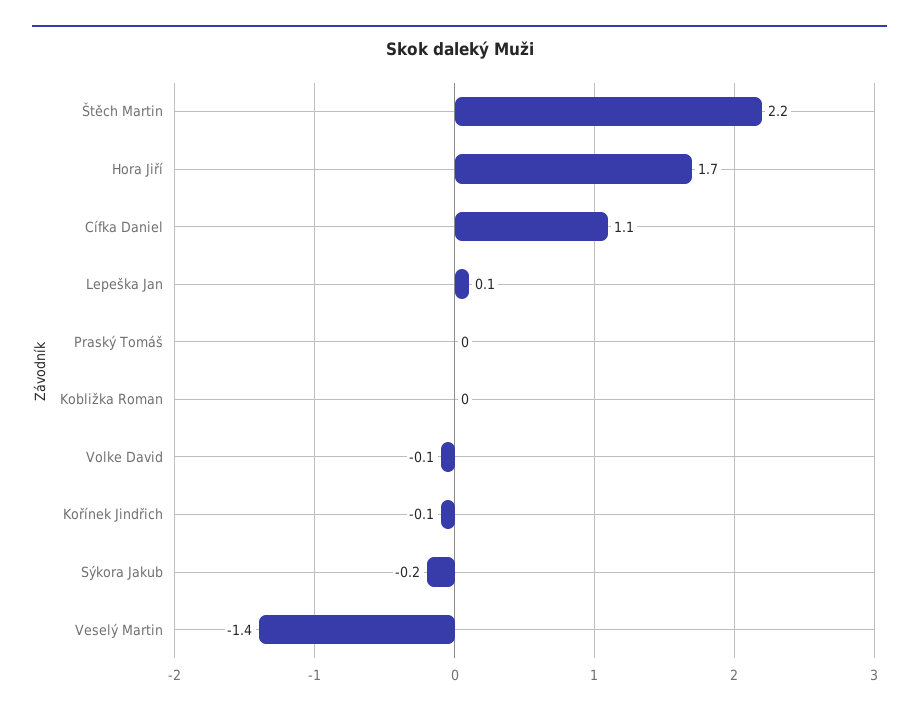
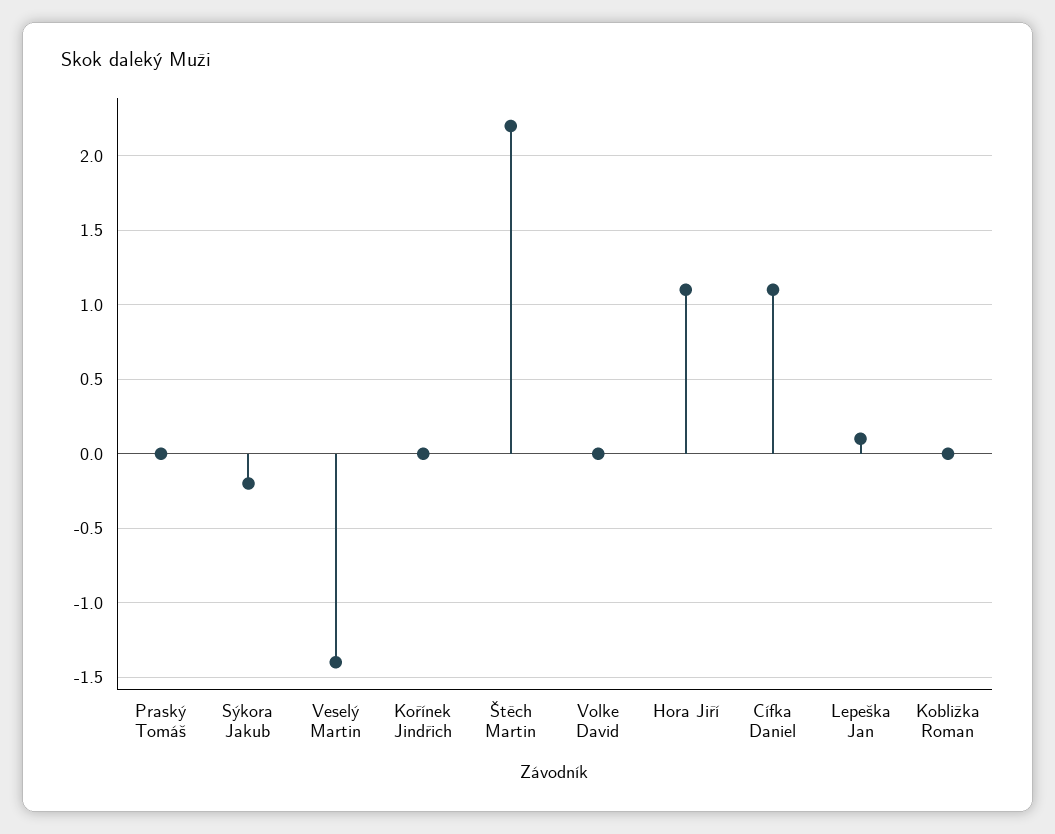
Hora Jiří: 1.7 -> 1.1
Volke David: -0.1 -> 0
Kořínek Jindřich: -0.1 -> 0

